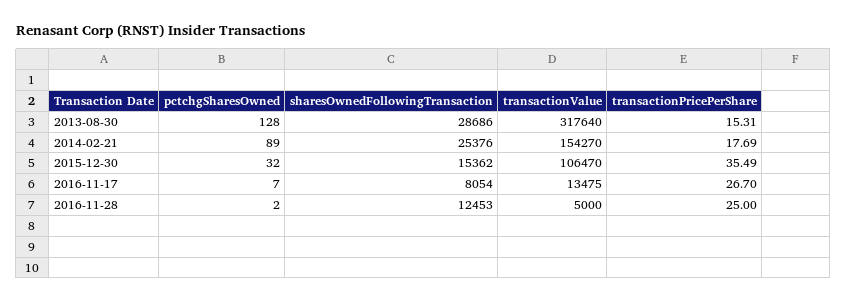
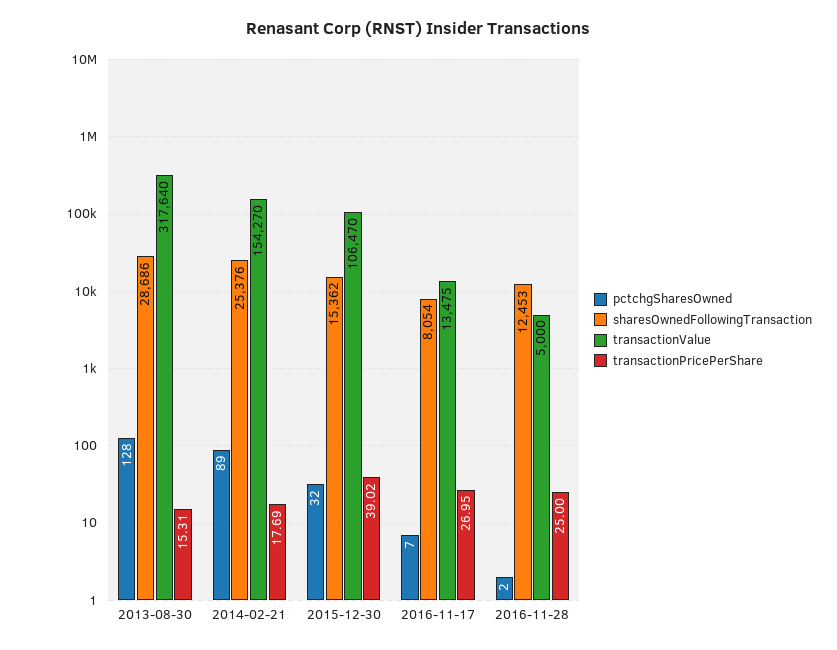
transactionPricePerShare, 2015-12-30: 35.49 -> 39.02
transactionPricePerShare, 2016-11-17: 26.7 -> 26.95

